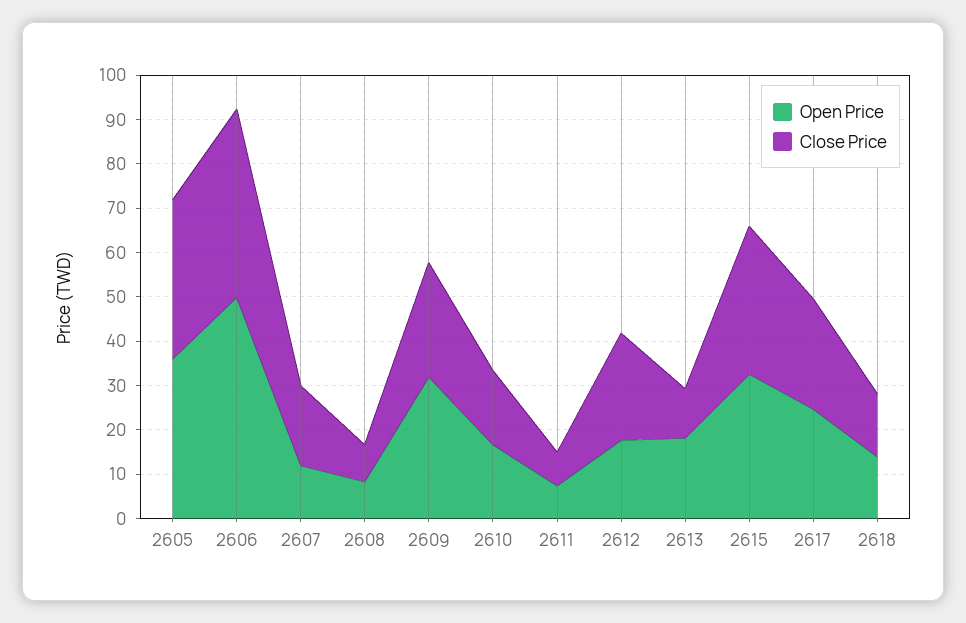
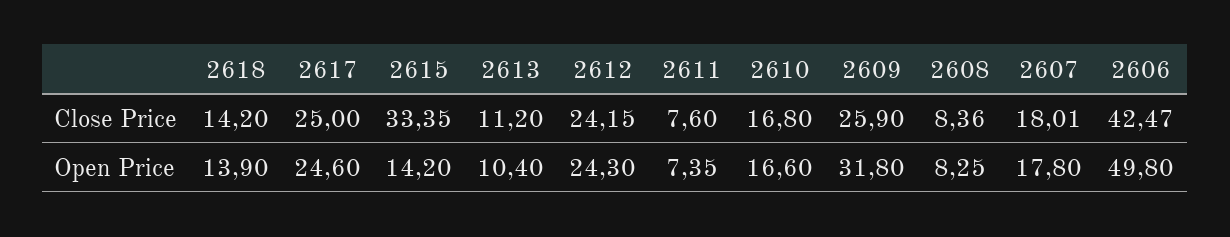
Open Price, 2605: 36 -> none
Close Price, 2605: 36 -> none
Open Price, 2607: 12 -> 17.8
Open Price, 2612: 18 -> 24.3
Open Price, 2613: 18 -> 10.4
Open Price, 2615: 32 -> 14.2

